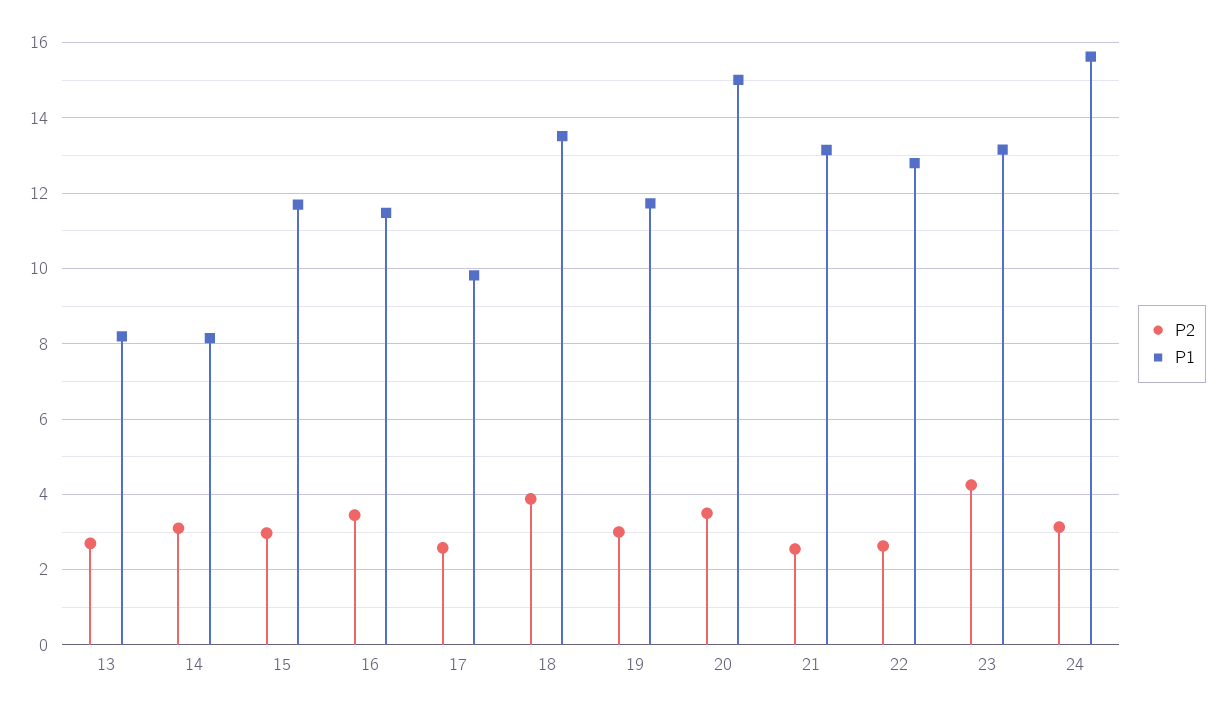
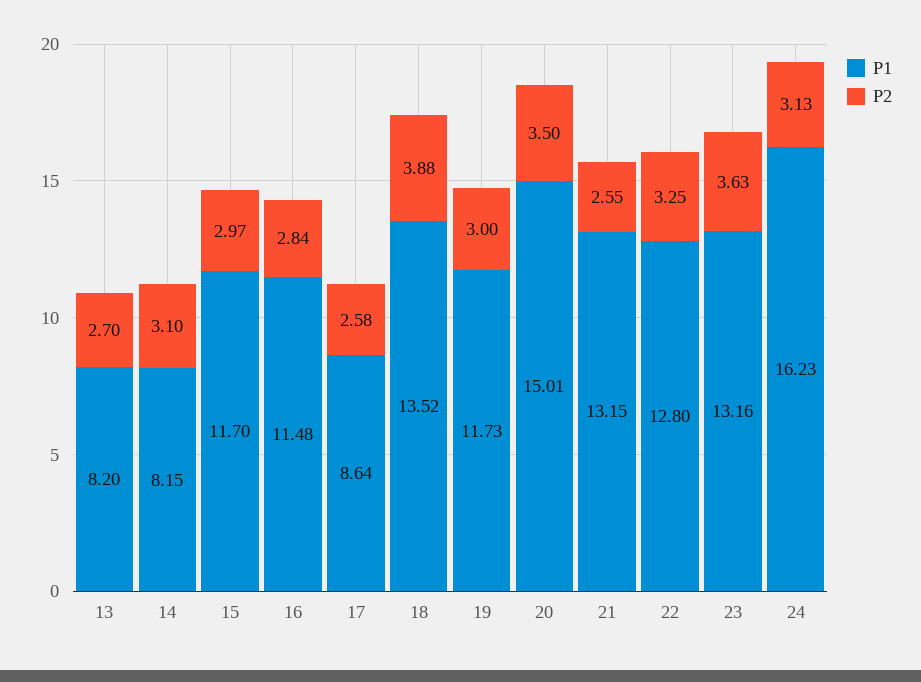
P2, 16: 3.4 -> 2.84
P1, 17: 9.8 -> 8.64
P2, 22: 2.6 -> 3.25
P2, 23: 4.2 -> 3.63
P1, 24: 15.6 -> 16.23

